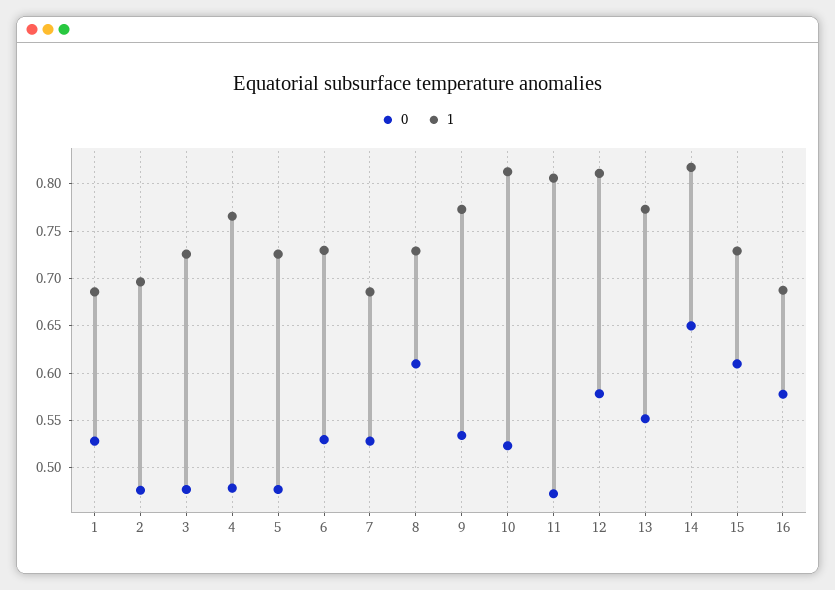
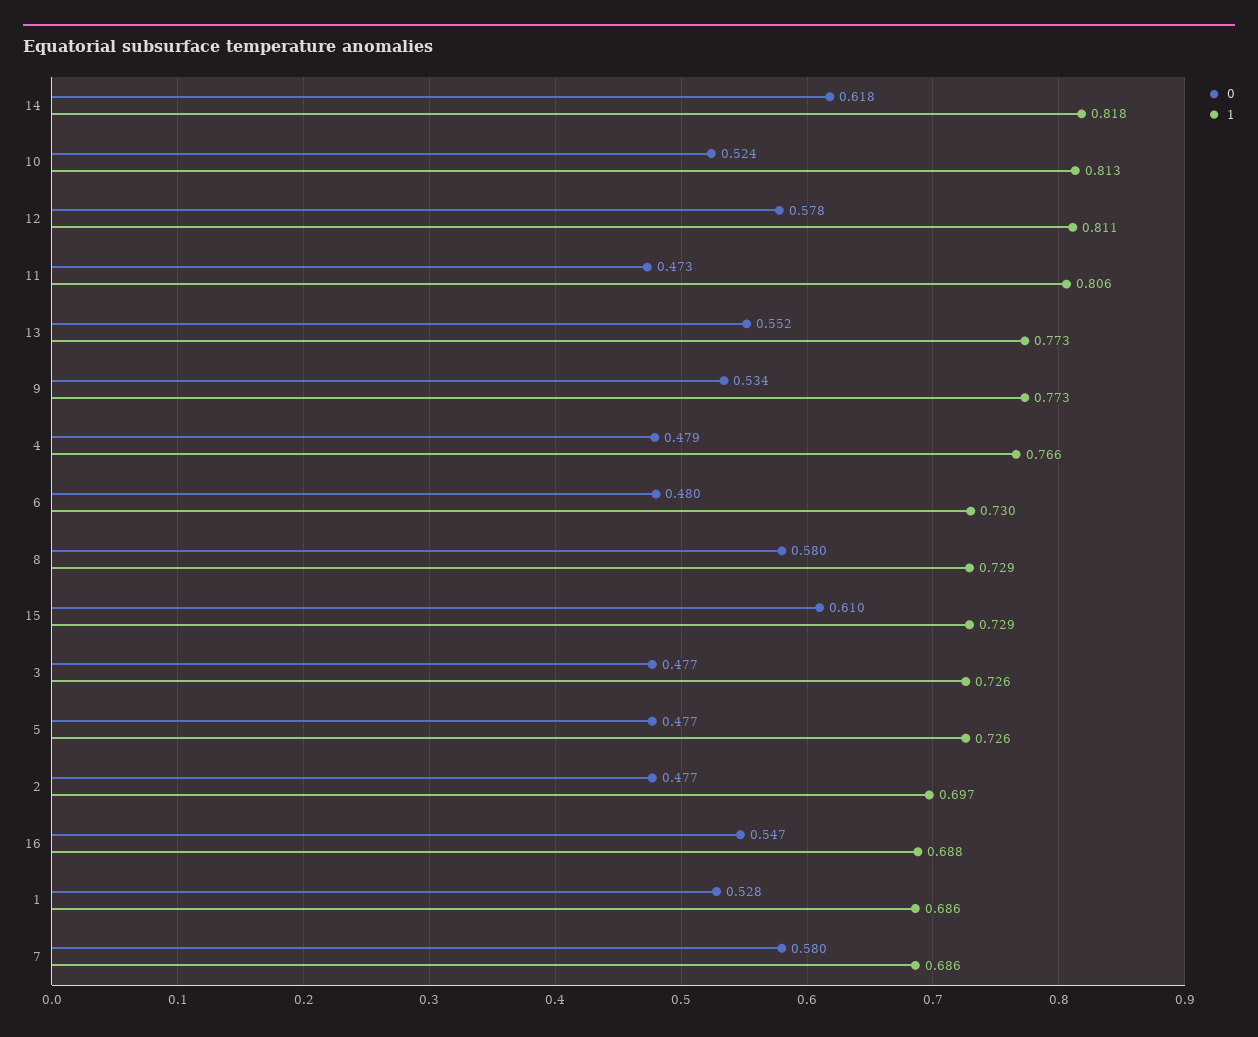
0, 6: 0.53 -> 0.48
0, 7: 0.53 -> 0.58
0, 8: 0.61 -> 0.58
0, 14: 0.65 -> 0.618
0, 16: 0.58 -> 0.547

